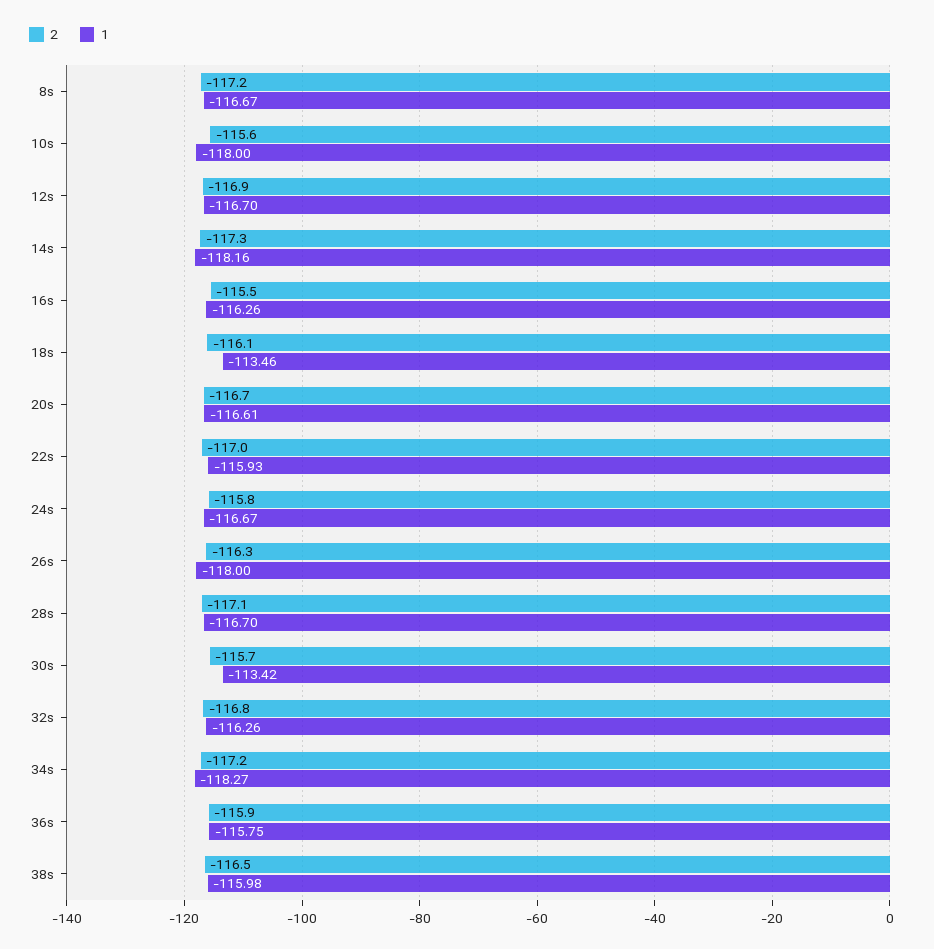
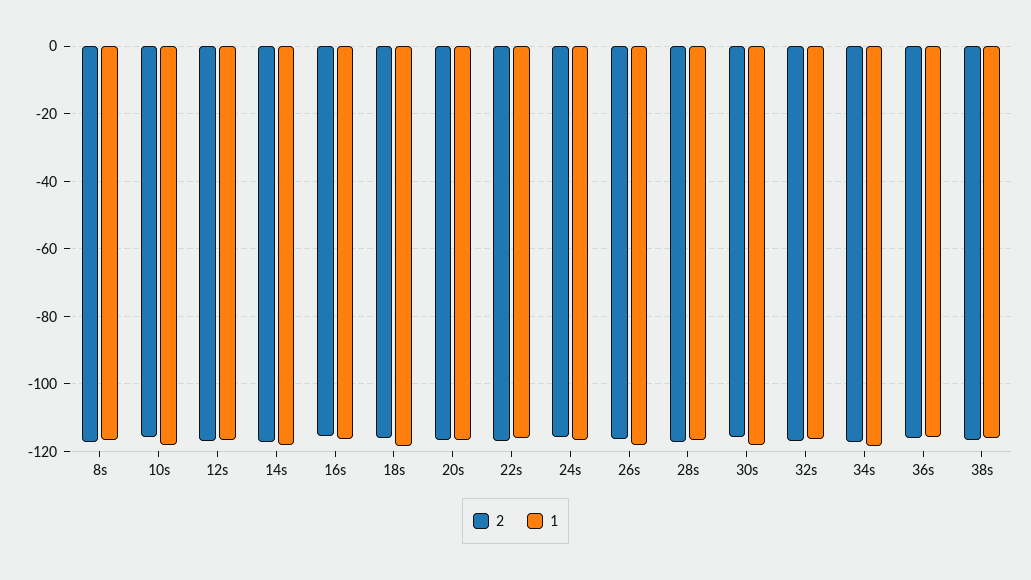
1, 18s: -113.46 -> -118
1, 30s: -113.42 -> -118

